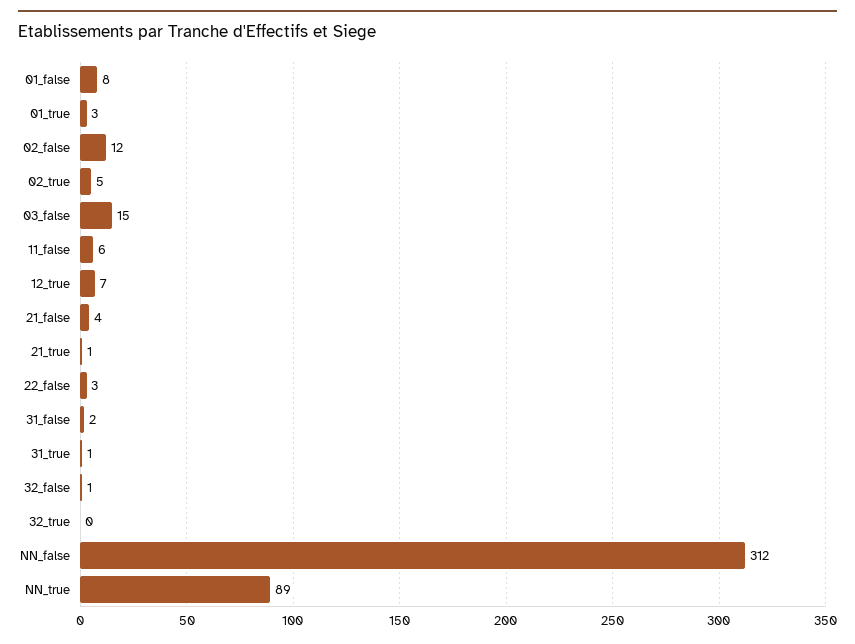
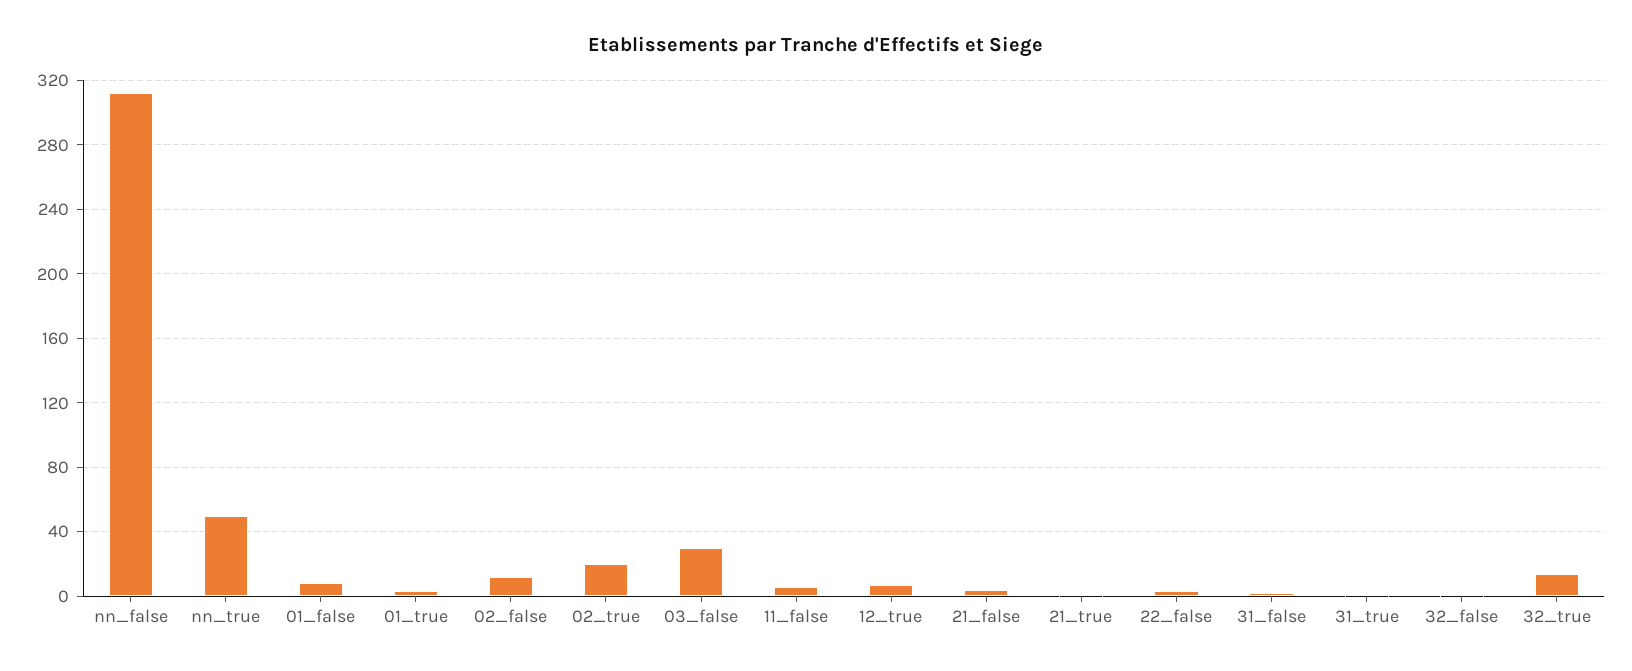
02_true: 5 -> 20
03_false: 15 -> 30
32_true: 0 -> 15
NN_true: 89 -> 50

